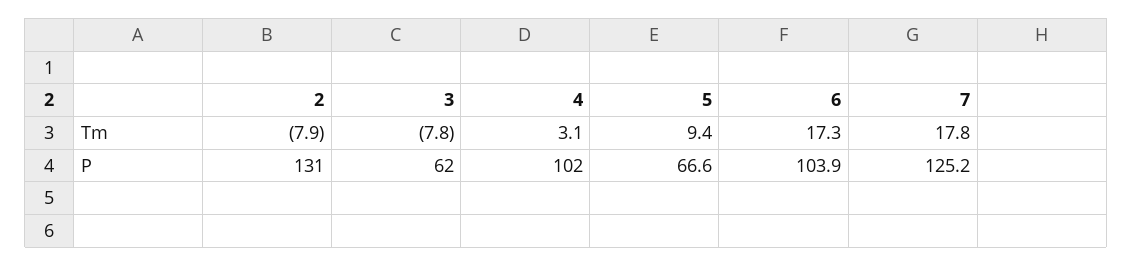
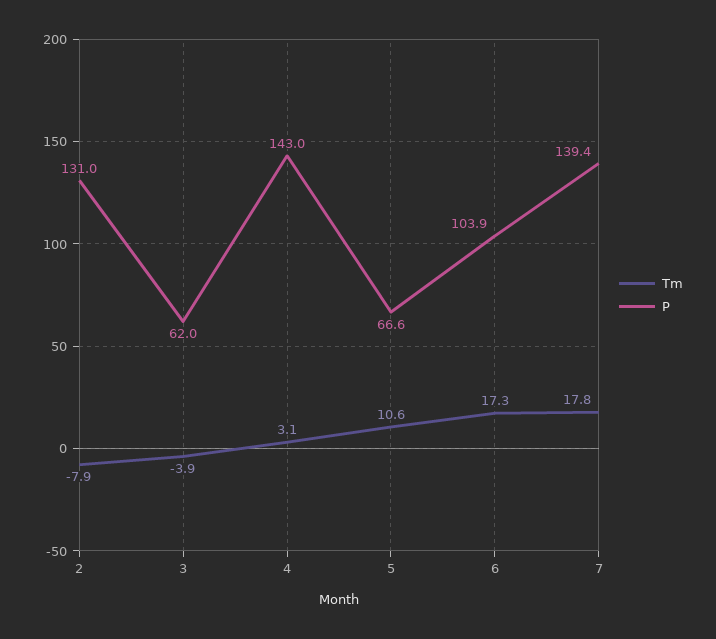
Tm, 3: -7.8 -> -3.9
Tm, 5: 9.4 -> 10.6
P, 4: 102 -> 143
P, 7: 125.2 -> 139.4

